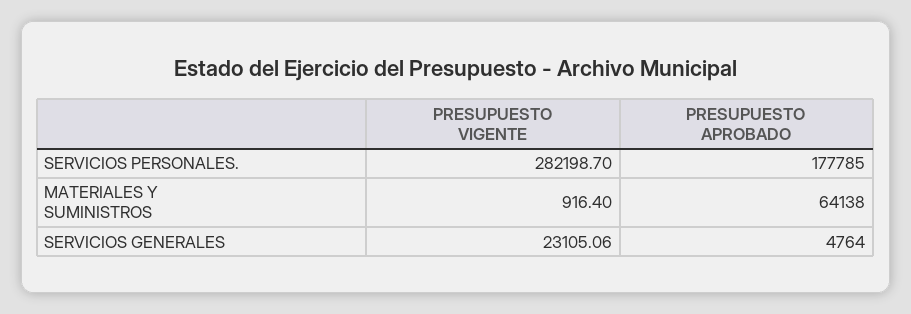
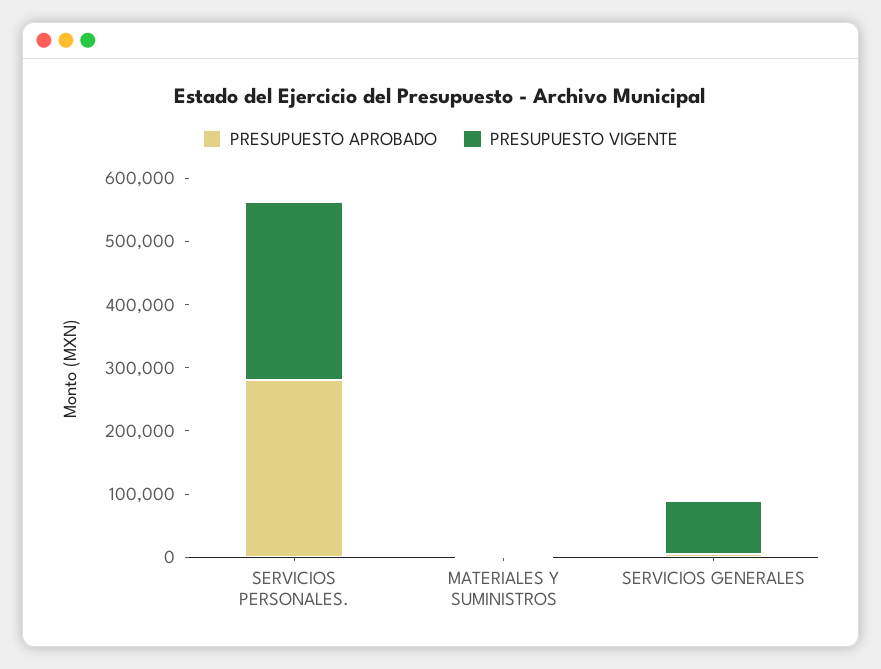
PRESUPUESTO APROBADO, SERVICIOS PERSONALES.: 177785 -> 280000
PRESUPUESTO APROBADO, MATERIALES Y SUMINISTROS: 64138 -> 0
PRESUPUESTO VIGENTE, SERVICIOS GENERALES: 23105.06 -> 80000

